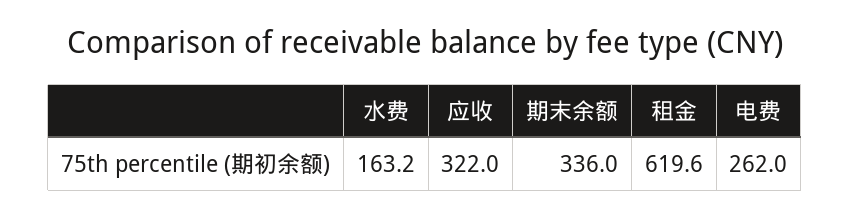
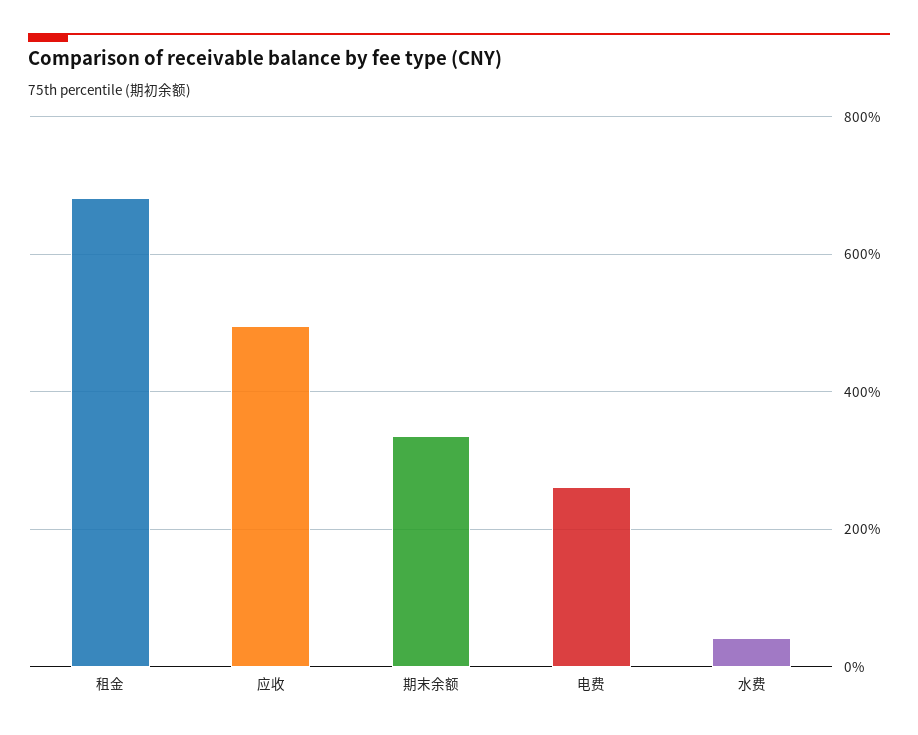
水费: 163.2 -> 40
应收: 322 -> 500
租金: 619.6 -> 680

